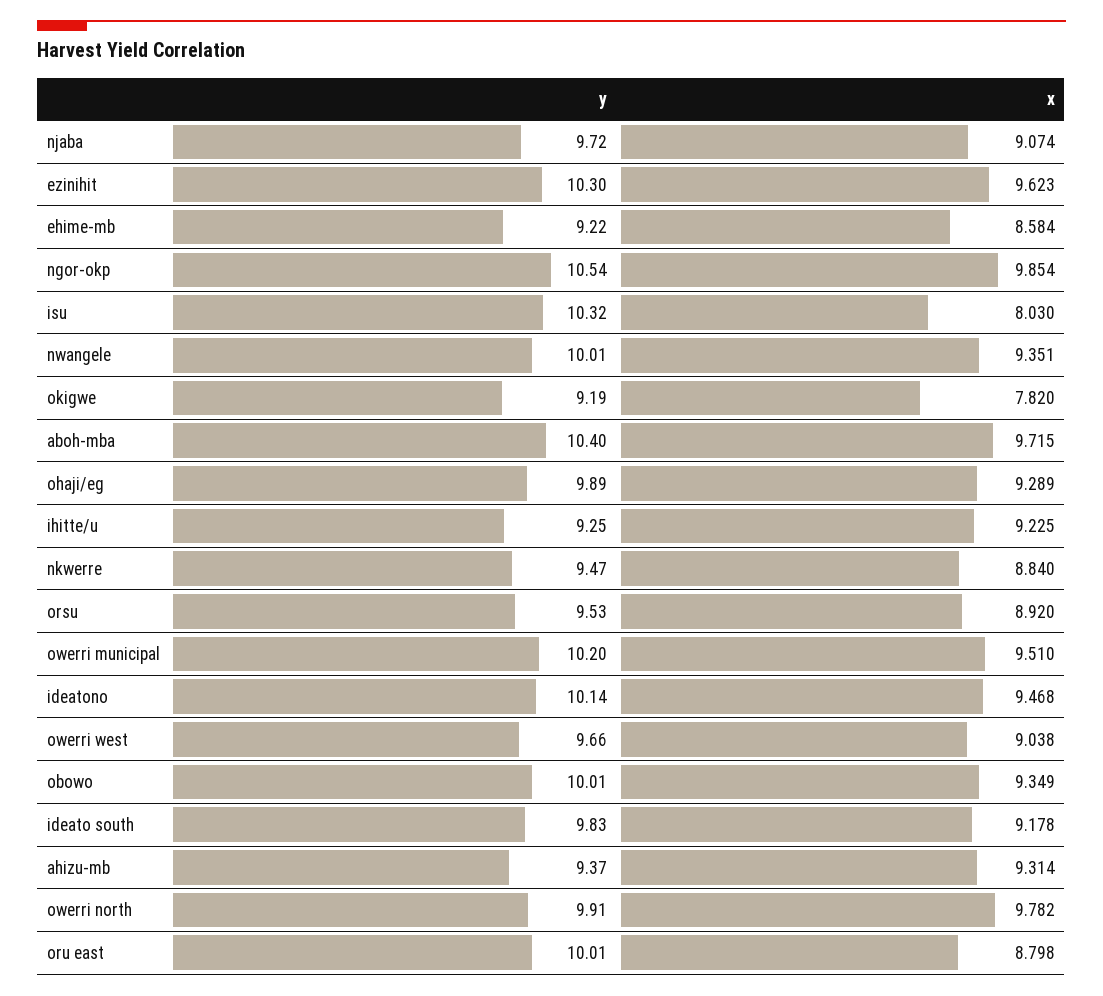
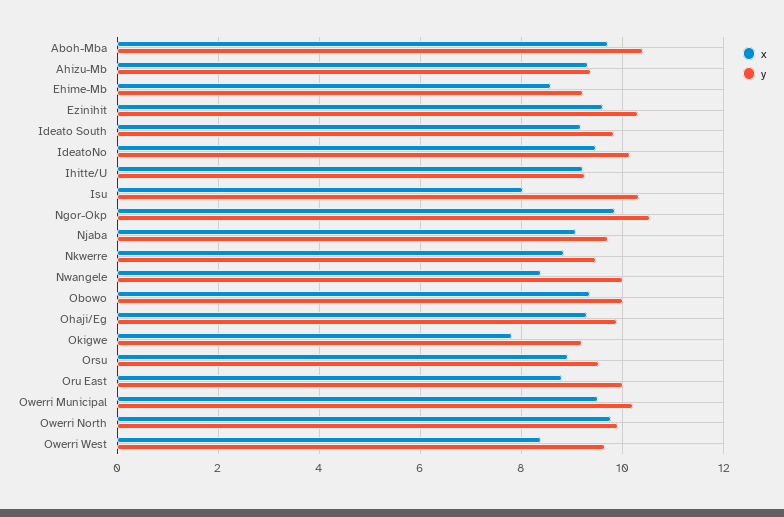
x, nwangele: 9.351 -> 8.4
x, owerri west: 9.038 -> 8.4

